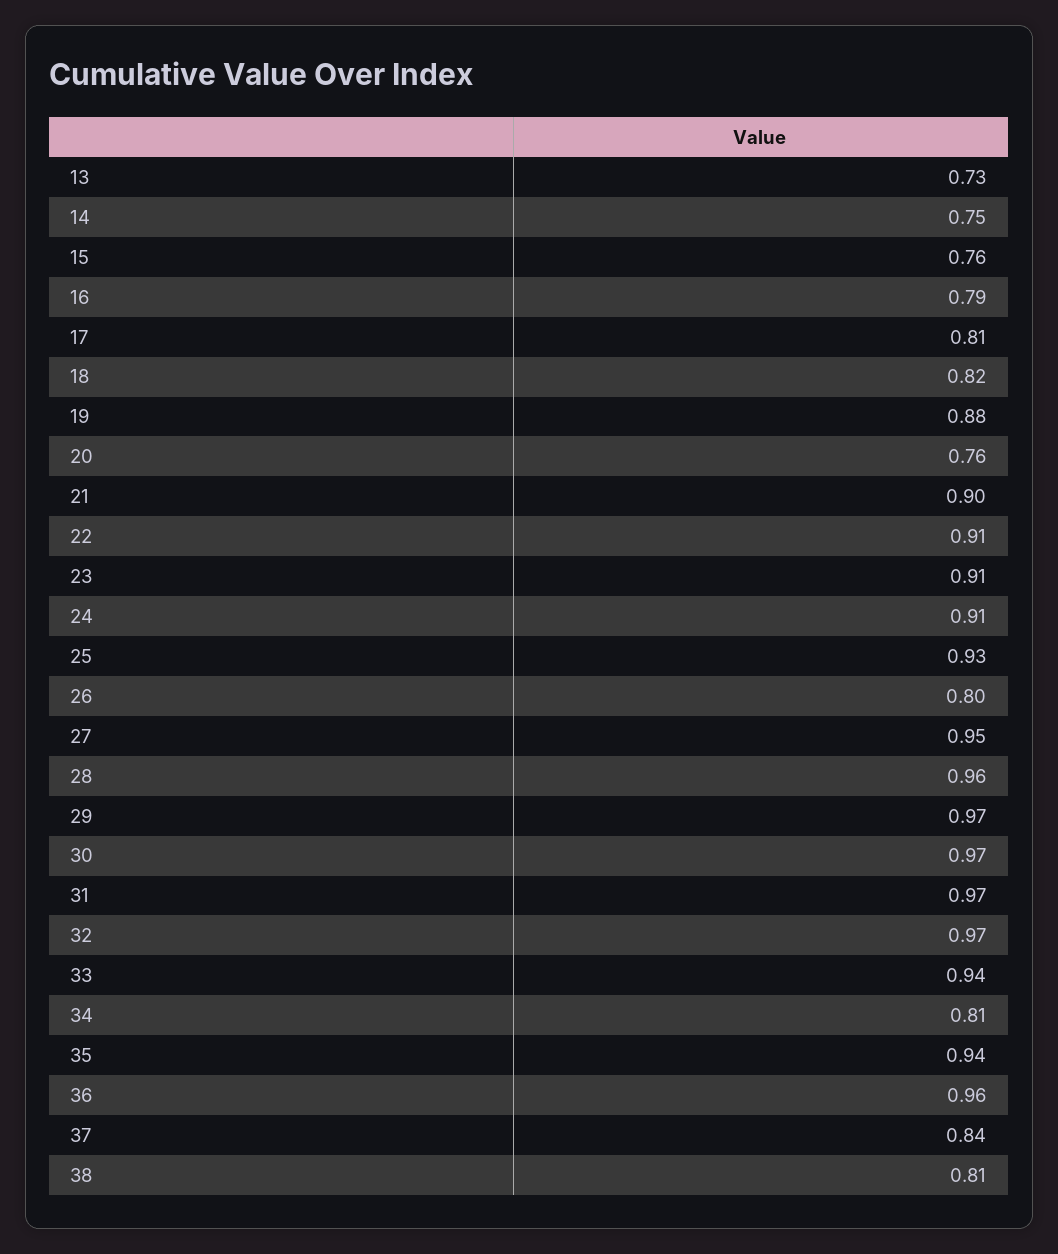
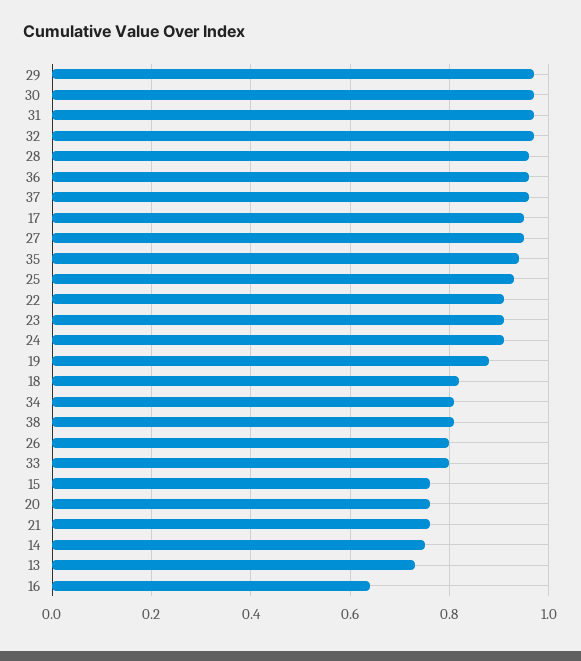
16: 0.79 -> 0.65
17: 0.81 -> 0.95
21: 0.9 -> 0.75
33: 0.94 -> 0.8
37: 0.84 -> 0.95

